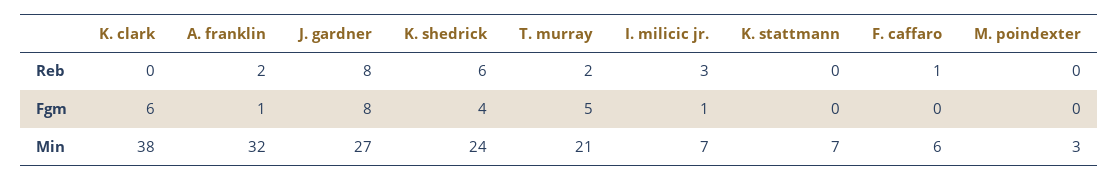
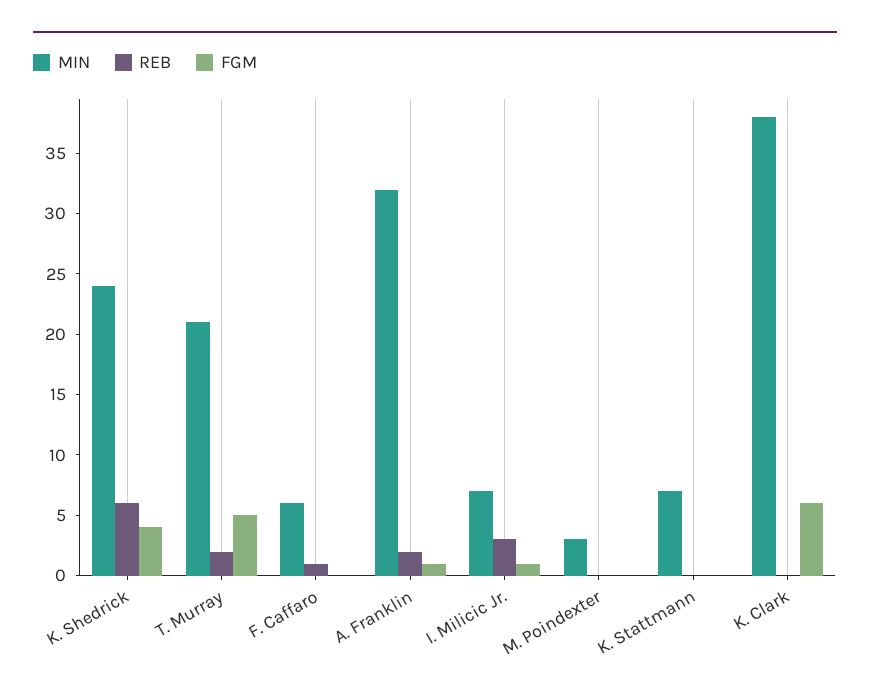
Reb, J. gardner: 8 -> none
Fgm, J. gardner: 8 -> none
Min, J. gardner: 27 -> none

